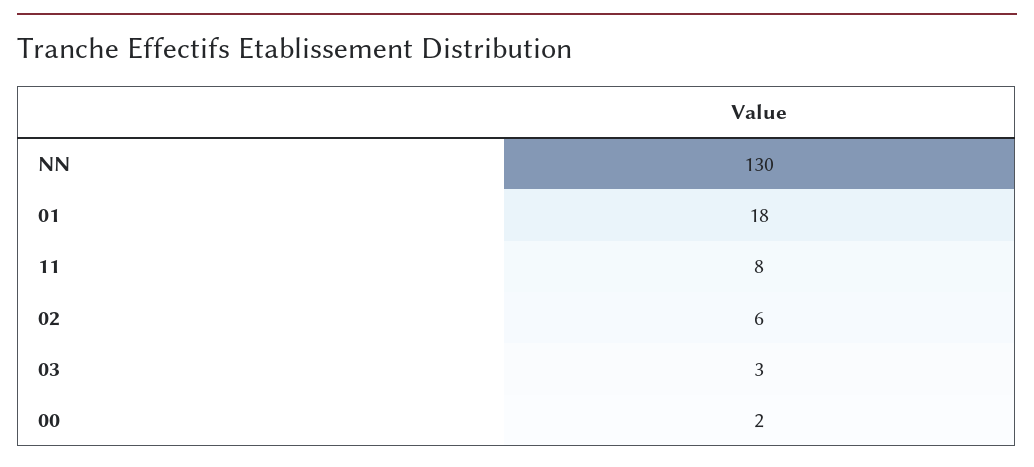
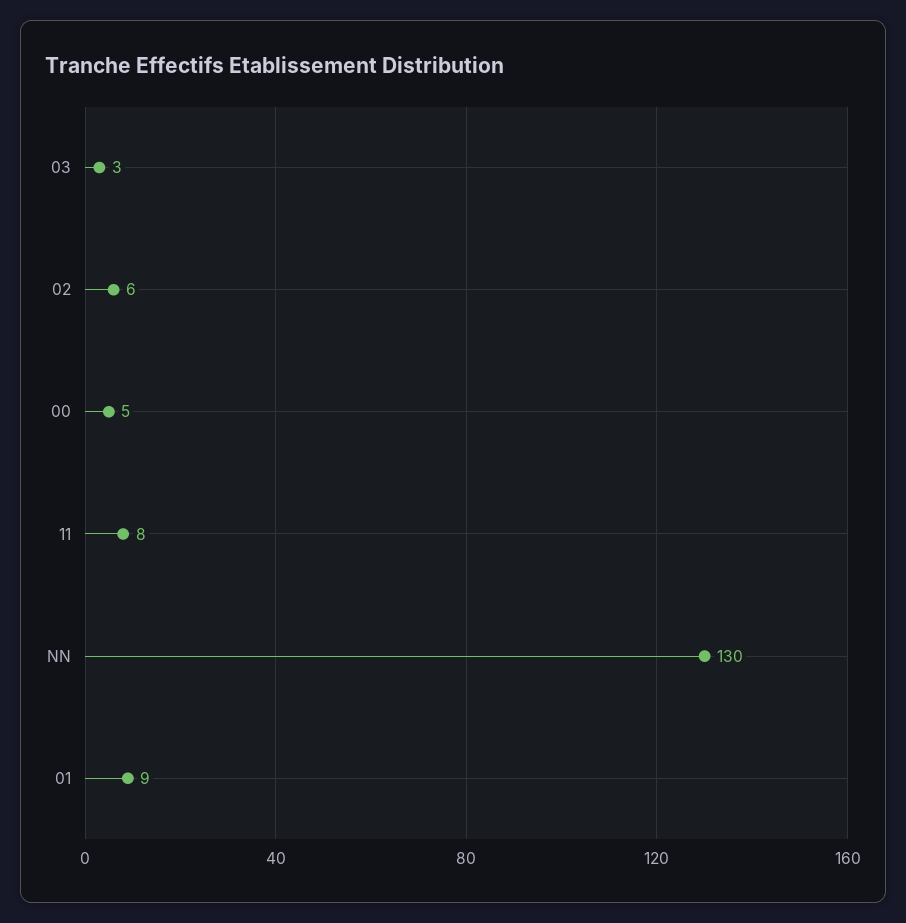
01: 18 -> 9
00: 2 -> 5

